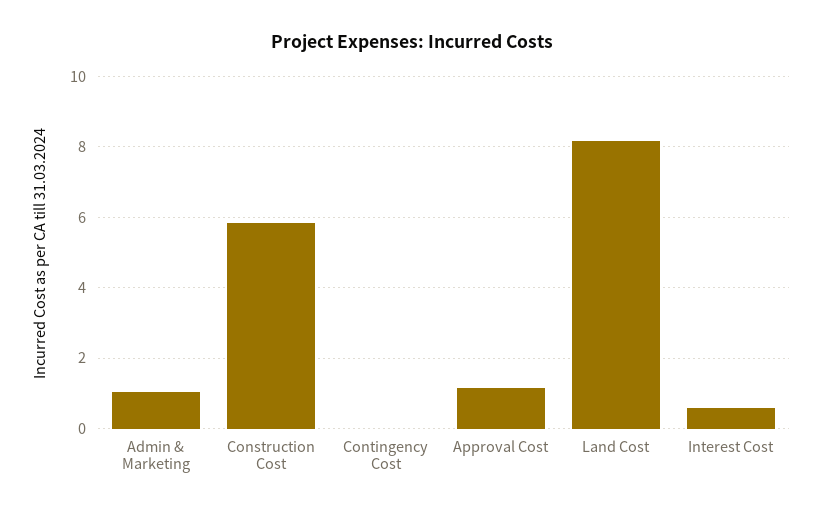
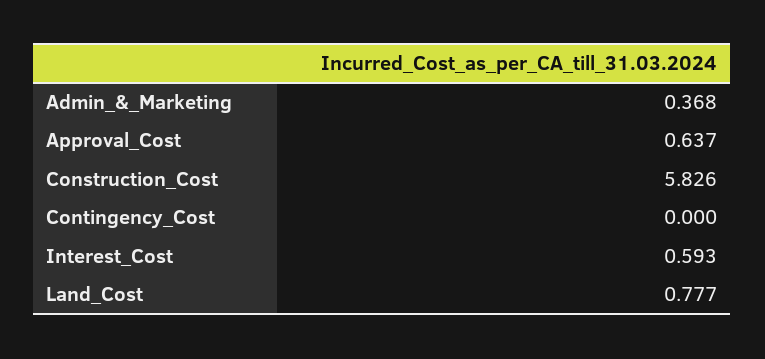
Admin & Marketing: 1 -> 0.368
Approval Cost: 1.2 -> 0.637
Land Cost: 8.2 -> 0.777

